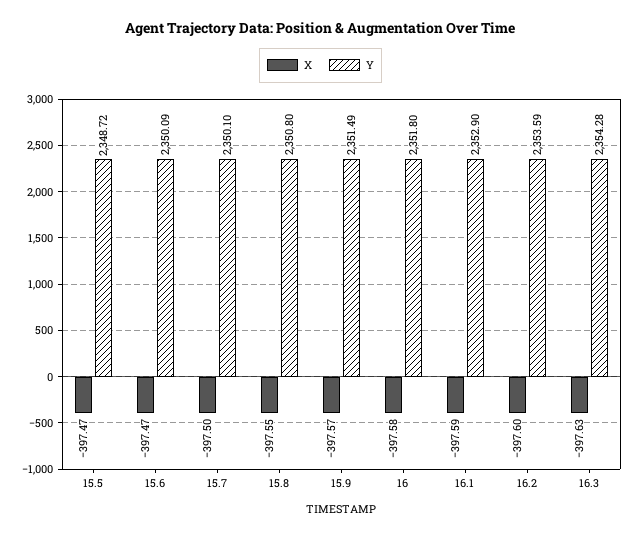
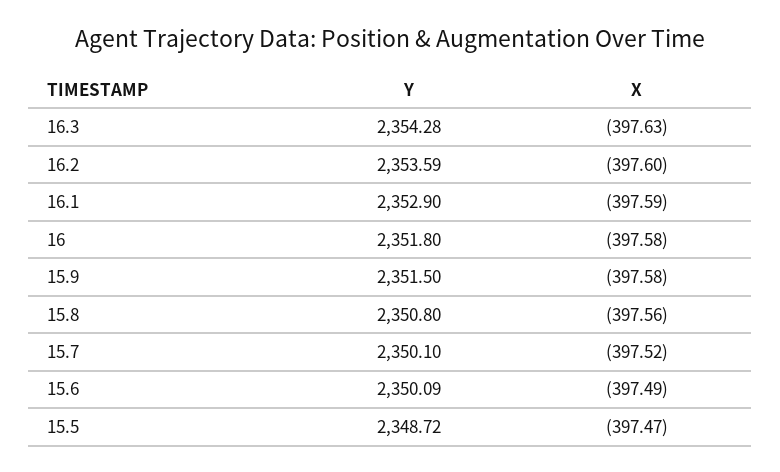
X, 15.6: -397.47 -> -397.49
X, 15.7: -397.5 -> -397.52
X, 15.8: -397.55 -> -397.56
X, 15.9: -397.57 -> -397.58
Y, 15.9: 2351.49 -> 2351.5

